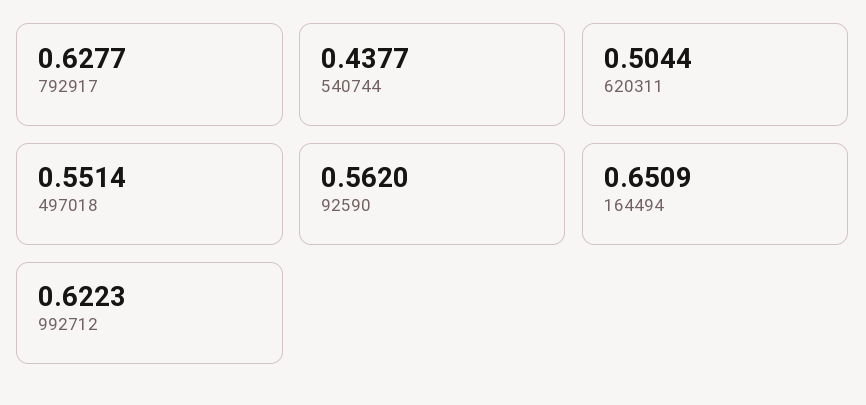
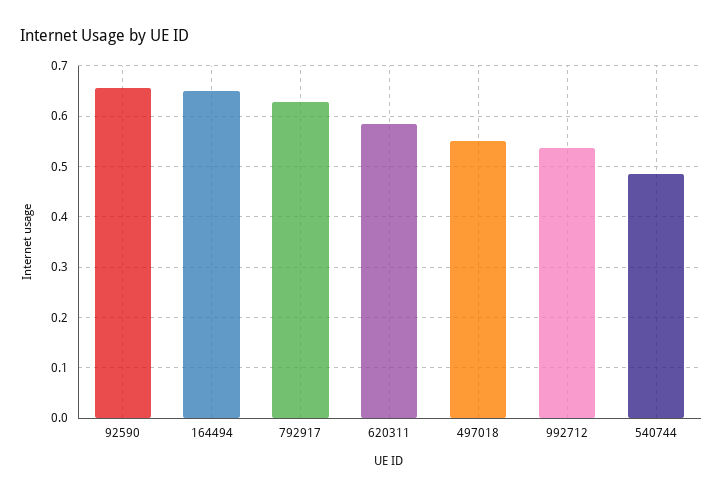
540744: 0.4377 -> 0.48
620311: 0.5044 -> 0.58
92590: 0.562 -> 0.66
992712: 0.6223 -> 0.54

